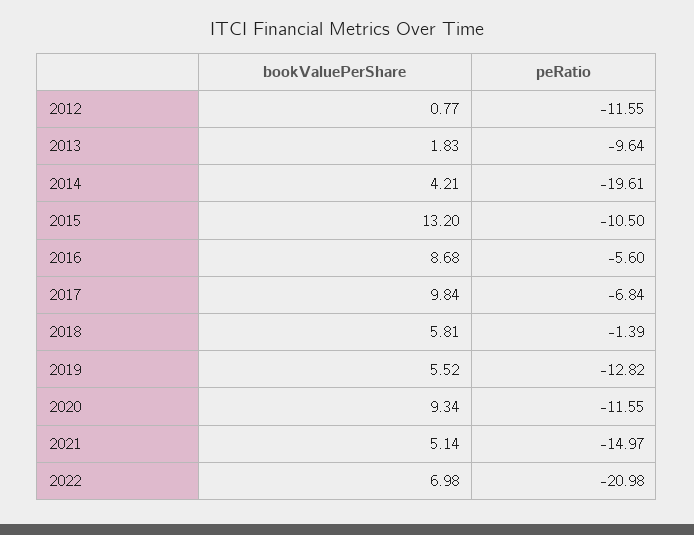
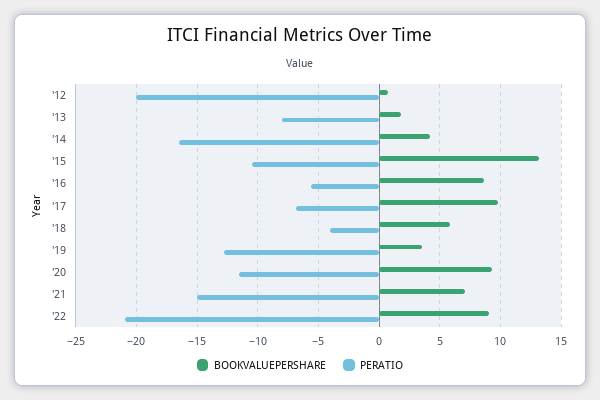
peRatio, 2012: -11.55 -> -20
peRatio, 2013: -9.64 -> -8
peRatio, 2014: -19.61 -> -16.5
peRatio, 2018: -1.39 -> -4
bookValuePerShare, 2019: 5.52 -> 3.5
bookValuePerShare, 2021: 5.14 -> 7
bookValuePerShare, 2022: 6.98 -> 9

